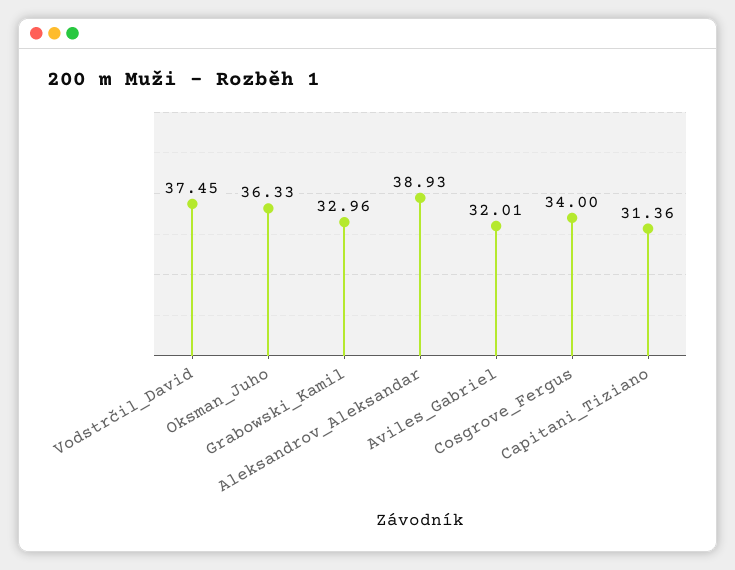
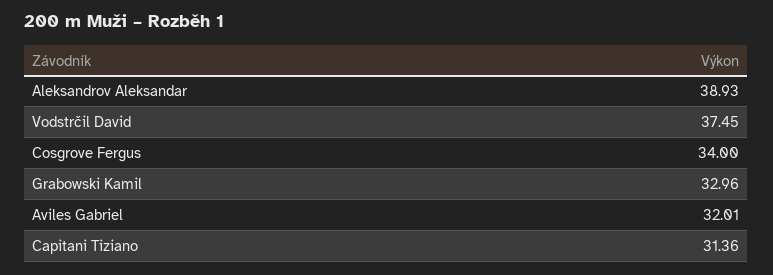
Oksman_Juho: 36.33 -> none

